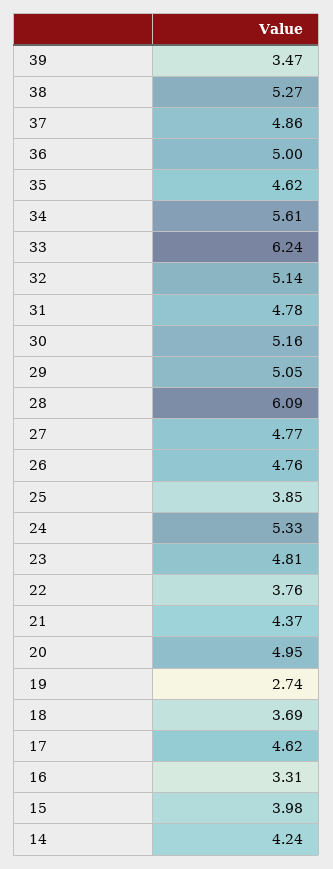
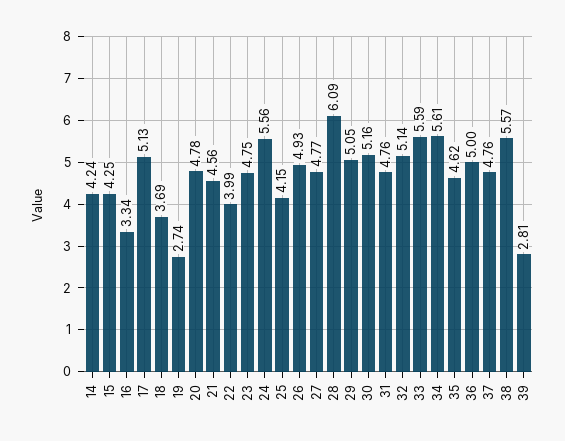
39: 3.47 -> 2.81
38: 5.27 -> 5.57
37: 4.86 -> 4.76
33: 6.24 -> 5.59
31: 4.78 -> 4.76
26: 4.76 -> 4.93
25: 3.85 -> 4.15
24: 5.33 -> 5.56
23: 4.81 -> 4.75
22: 3.76 -> 3.99
21: 4.37 -> 4.56
20: 4.95 -> 4.78
17: 4.62 -> 5.13
16: 3.31 -> 3.34
15: 3.98 -> 4.25

